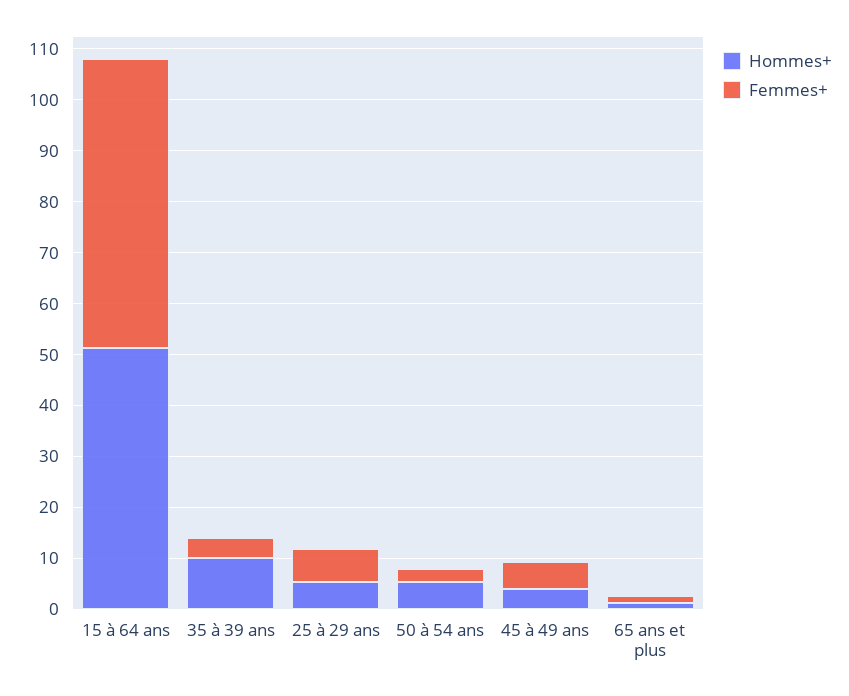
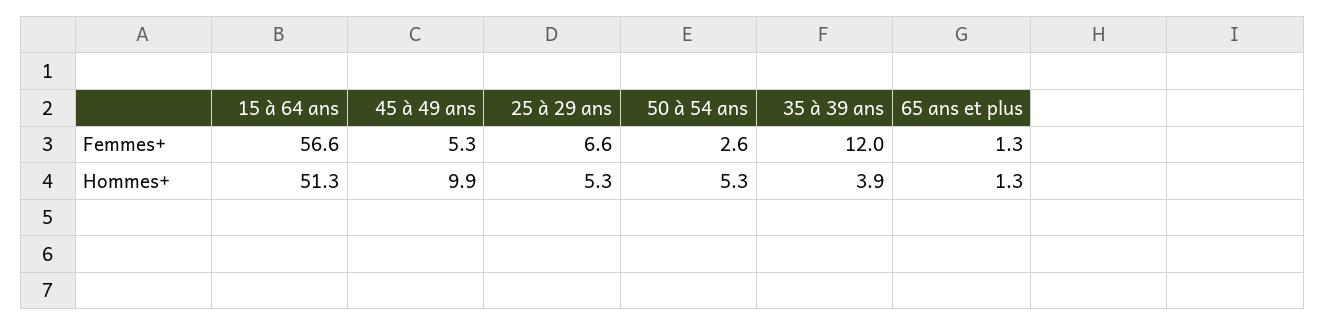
Hommes+, 35 à 39 ans: 10 -> 3.9
Femmes+, 35 à 39 ans: 4 -> 12
Hommes+, 45 à 49 ans: 4 -> 9.9

